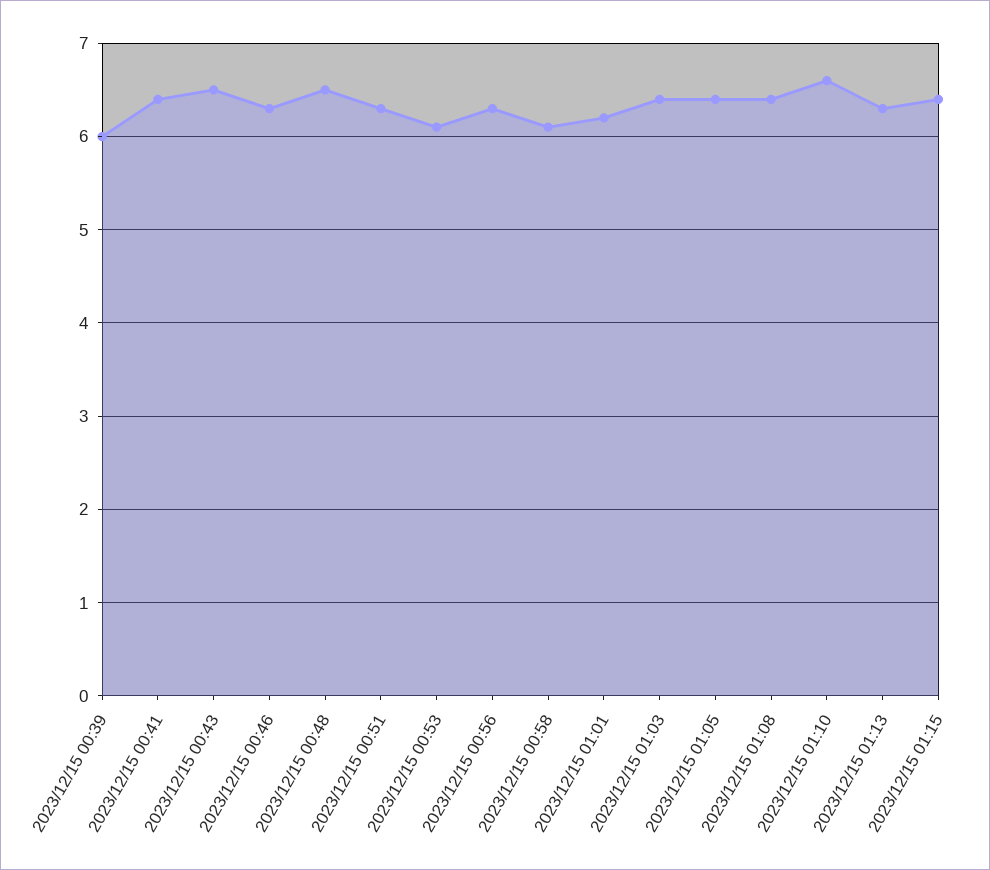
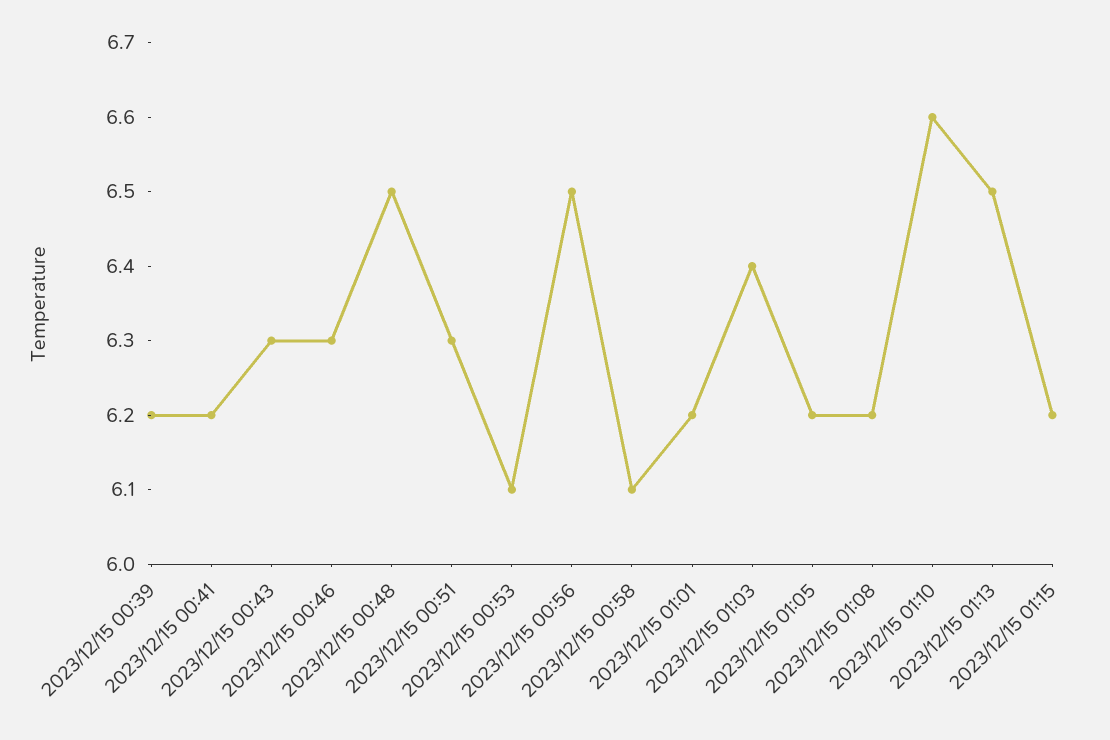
2023/12/15 00:39: 6 -> 6.2
2023/12/15 00:41: 6.4 -> 6.2
2023/12/15 00:43: 6.5 -> 6.3
2023/12/15 00:56: 6.3 -> 6.5
2023/12/15 01:05: 6.4 -> 6.2
2023/12/15 01:08: 6.4 -> 6.2
2023/12/15 01:13: 6.3 -> 6.5
2023/12/15 01:15: 6.4 -> 6.2

